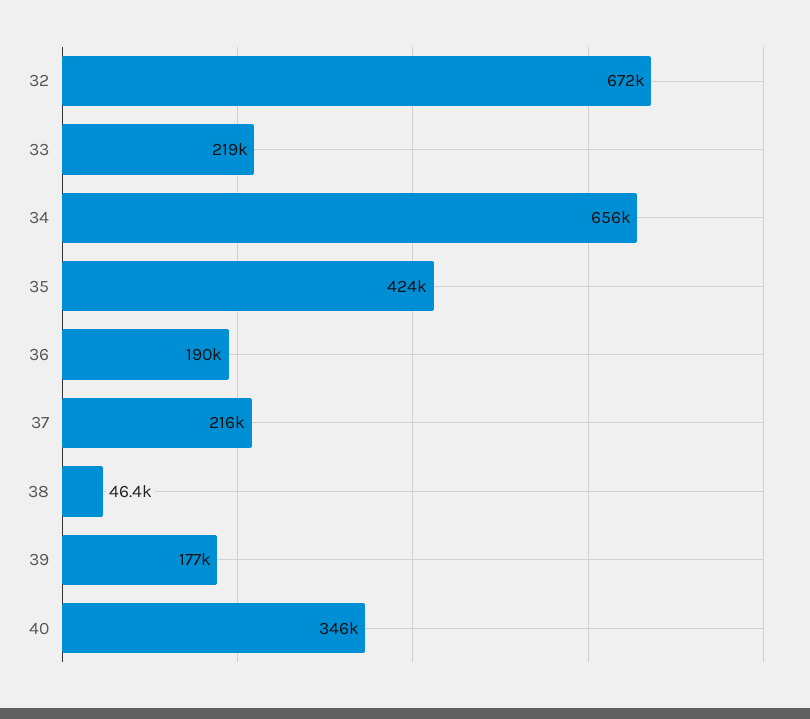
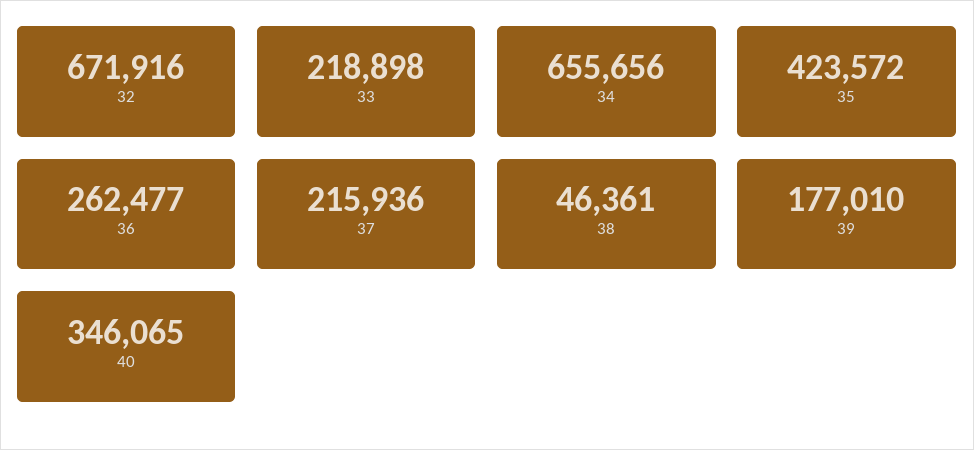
36: 190000 -> 262477

